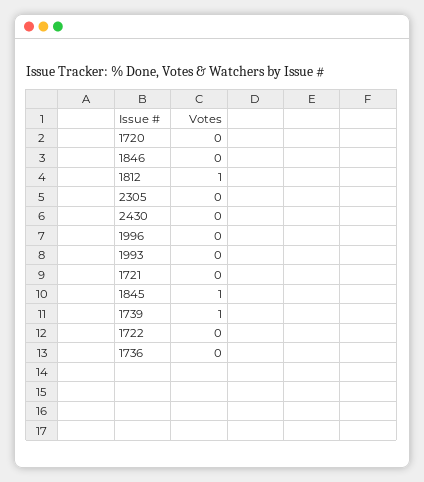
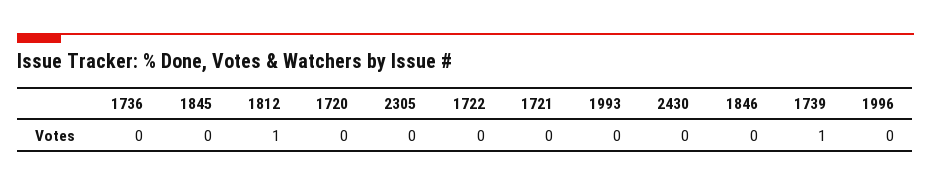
1845: 1 -> 0

